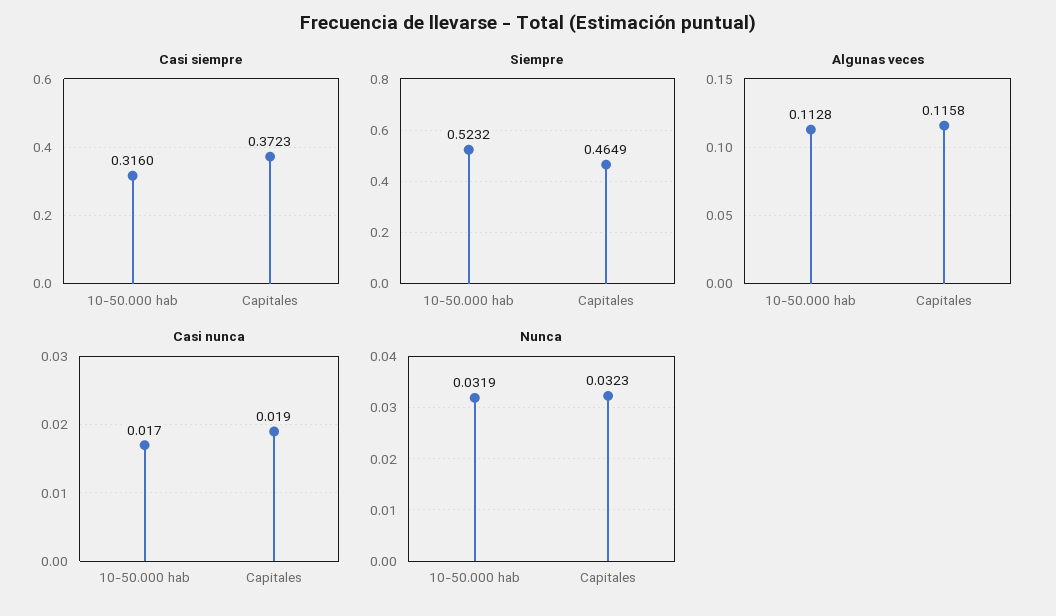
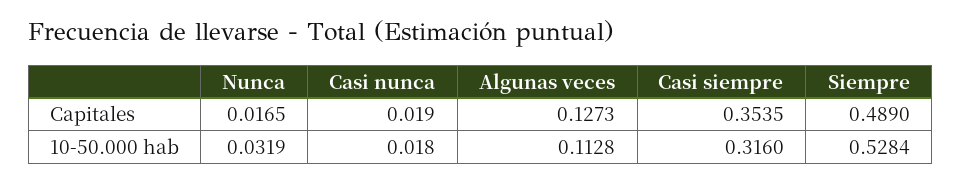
Casi siempre, Capitales: 0.3723 -> 0.3535
Siempre, 10-50.000 hab: 0.5232 -> 0.5284
Siempre, Capitales: 0.4649 -> 0.489
Algunas veces, Capitales: 0.1158 -> 0.1273
Casi nunca, 10-50.000 hab: 0.017 -> 0.018
Nunca, Capitales: 0.0323 -> 0.0165

